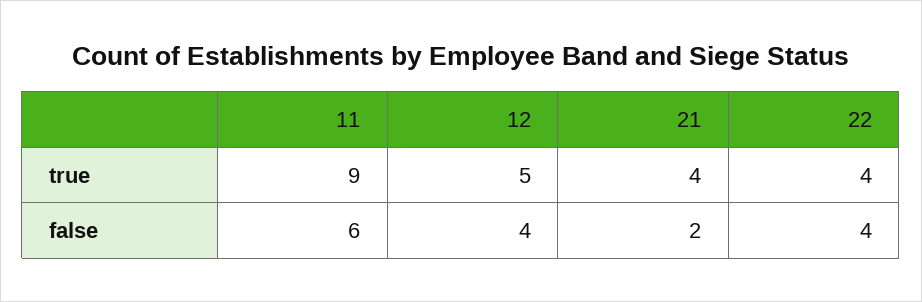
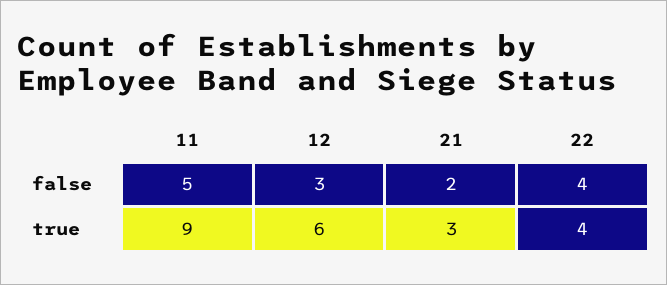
12, true: 5 -> 6
21, true: 4 -> 3
11, false: 6 -> 5
12, false: 4 -> 3

